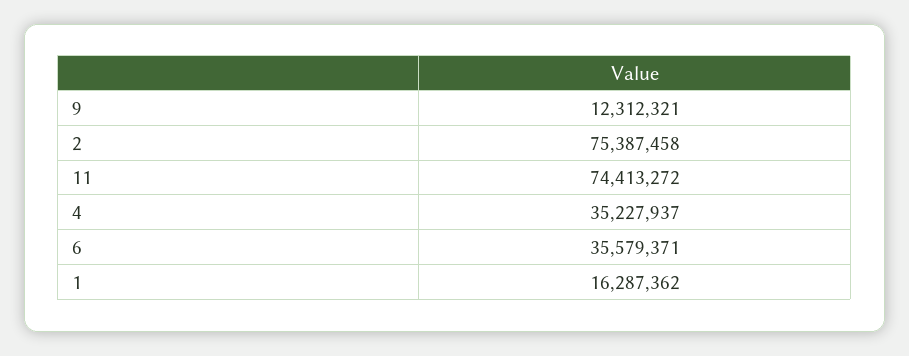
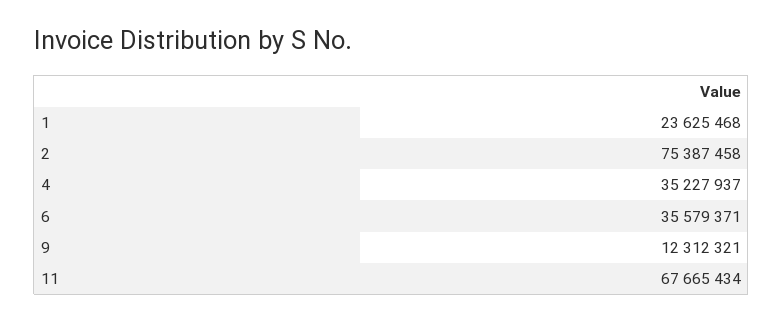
11: 74413272 -> 67665434
1: 16287362 -> 23625468

